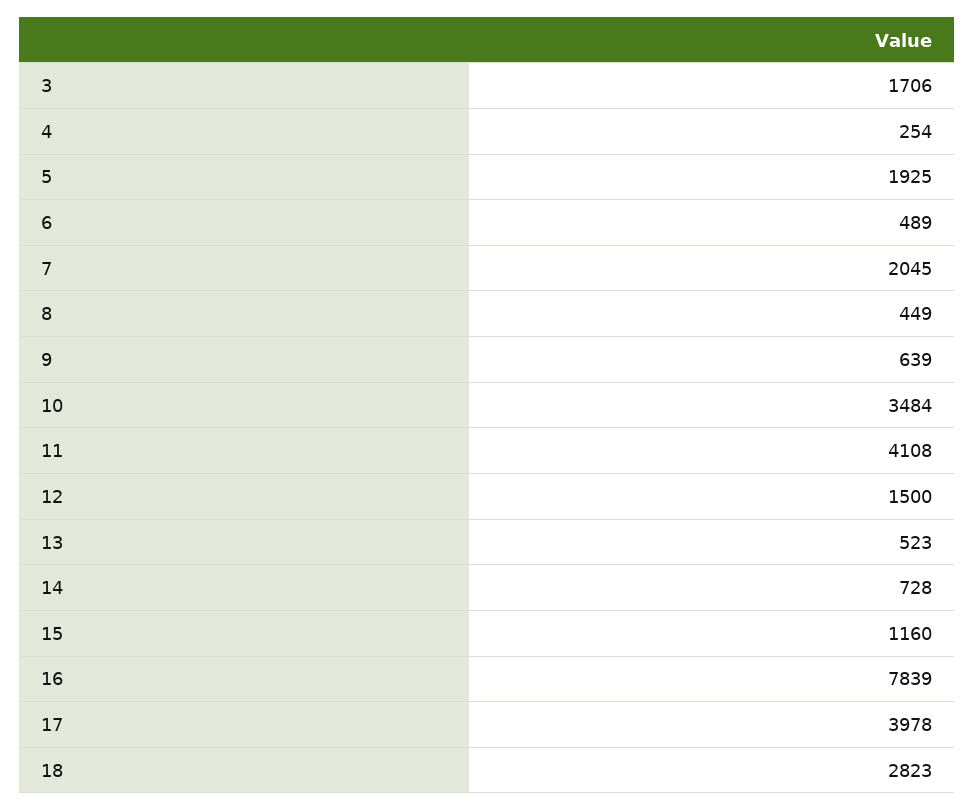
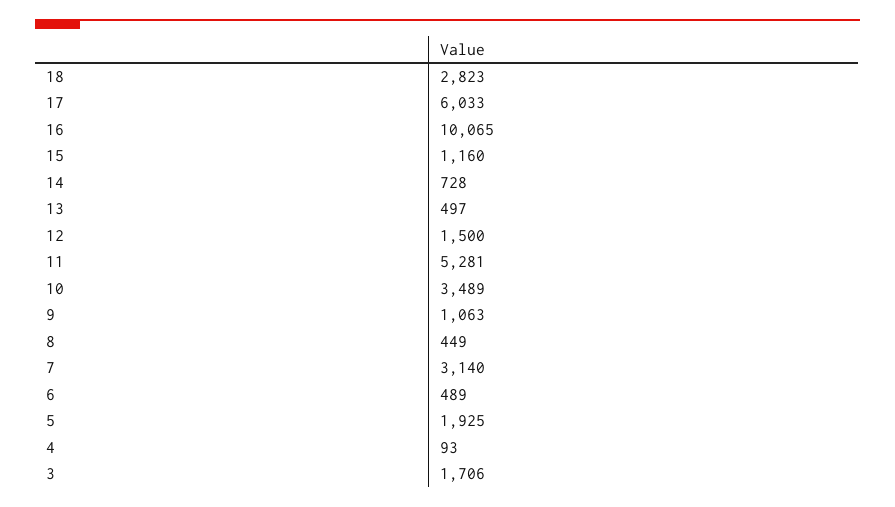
4: 254 -> 93
7: 2045 -> 3140
9: 639 -> 1063
10: 3484 -> 3489
11: 4108 -> 5281
13: 523 -> 497
16: 7839 -> 10065
17: 3978 -> 6033

